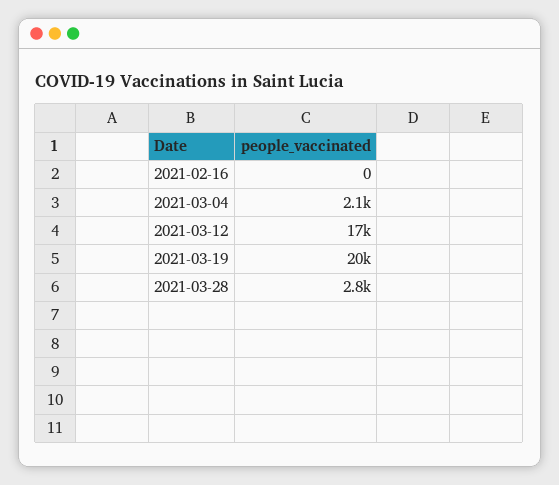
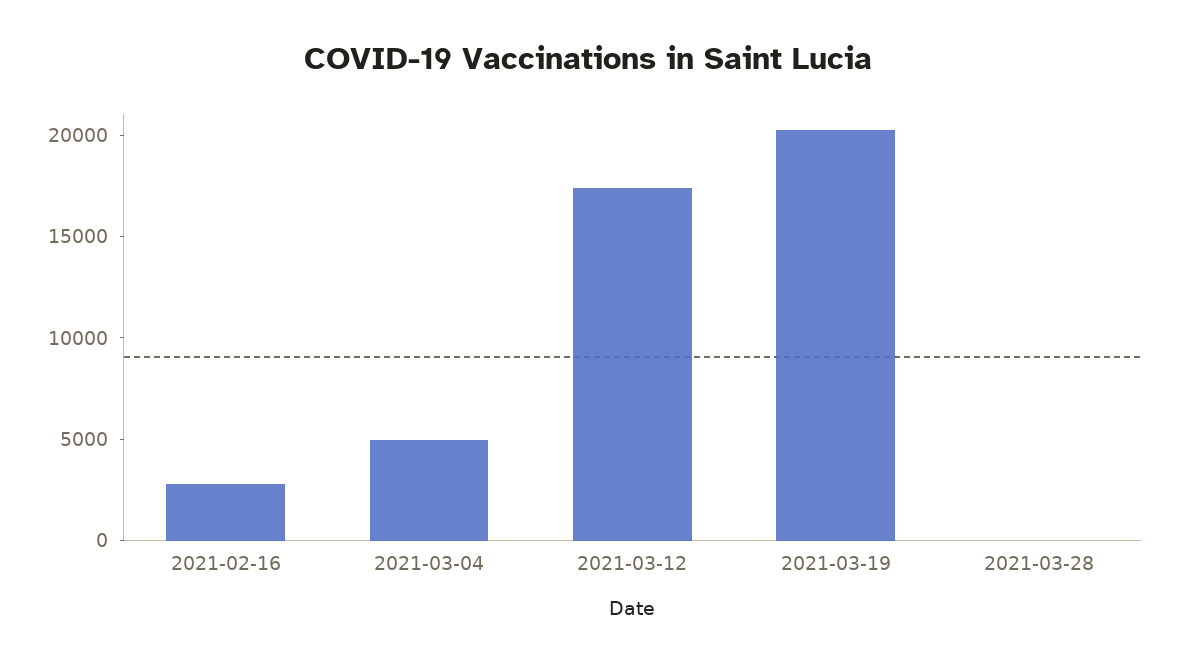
2021-02-16: 0 -> 3000
2021-03-04: 2100 -> 5000
2021-03-28: 2800 -> 0

